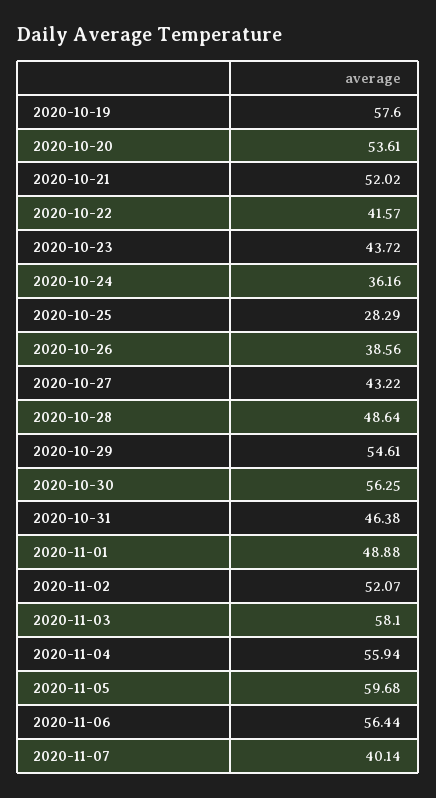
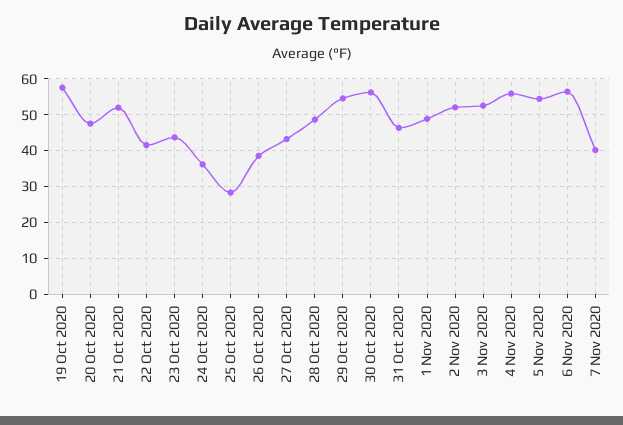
2020-10-20: 53.61 -> 48
2020-11-03: 58.1 -> 52
2020-11-05: 59.68 -> 54

